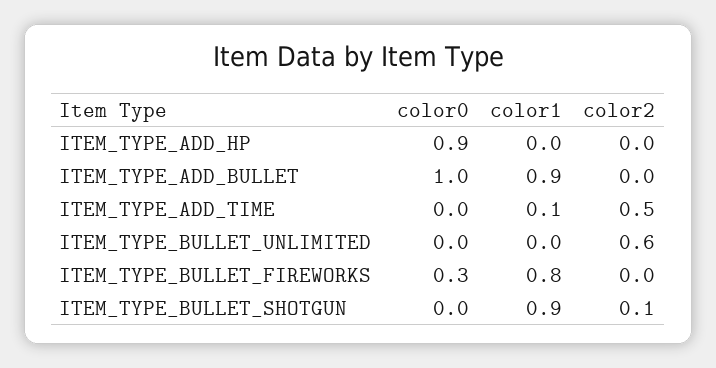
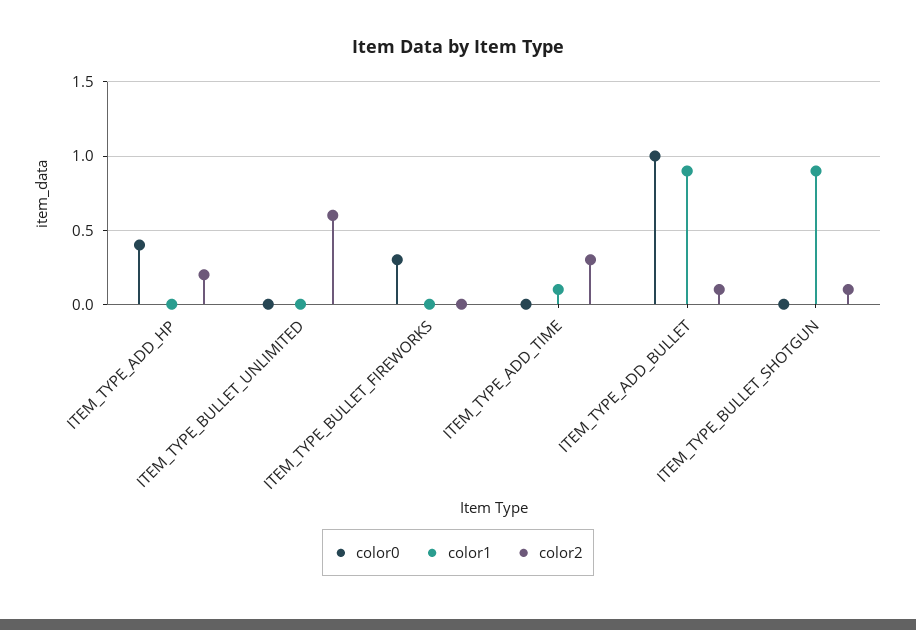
color0, ITEM_TYPE_ADD_HP: 0.9 -> 0.4
color2, ITEM_TYPE_ADD_HP: 0 -> 0.2
color2, ITEM_TYPE_ADD_BULLET: 0 -> 0.1
color2, ITEM_TYPE_ADD_TIME: 0.5 -> 0.3
color1, ITEM_TYPE_BULLET_FIREWORKS: 0.8 -> 0

